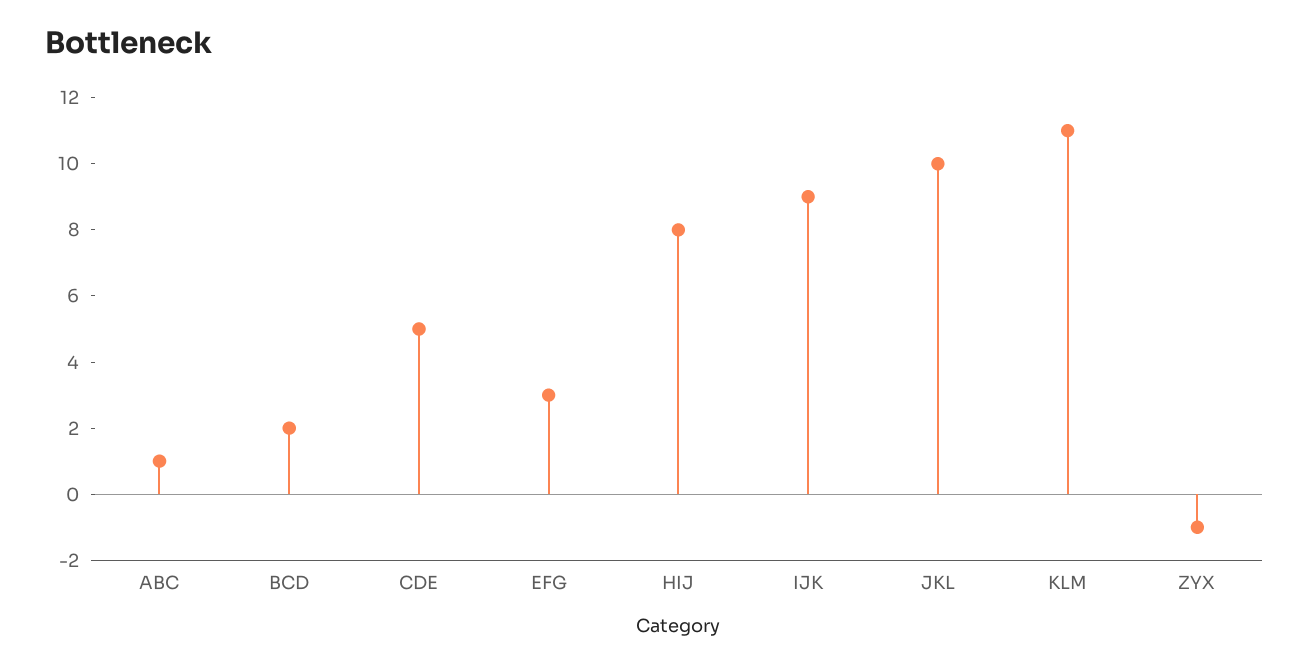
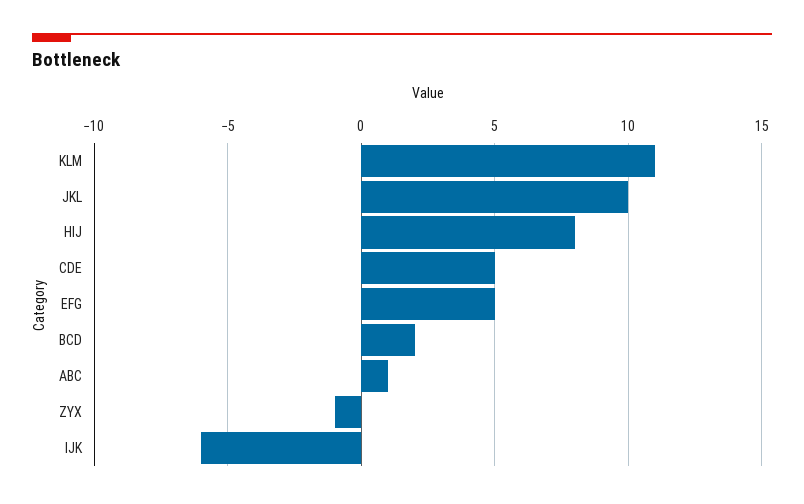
EFG: 3 -> 5
IJK: 9 -> -6

